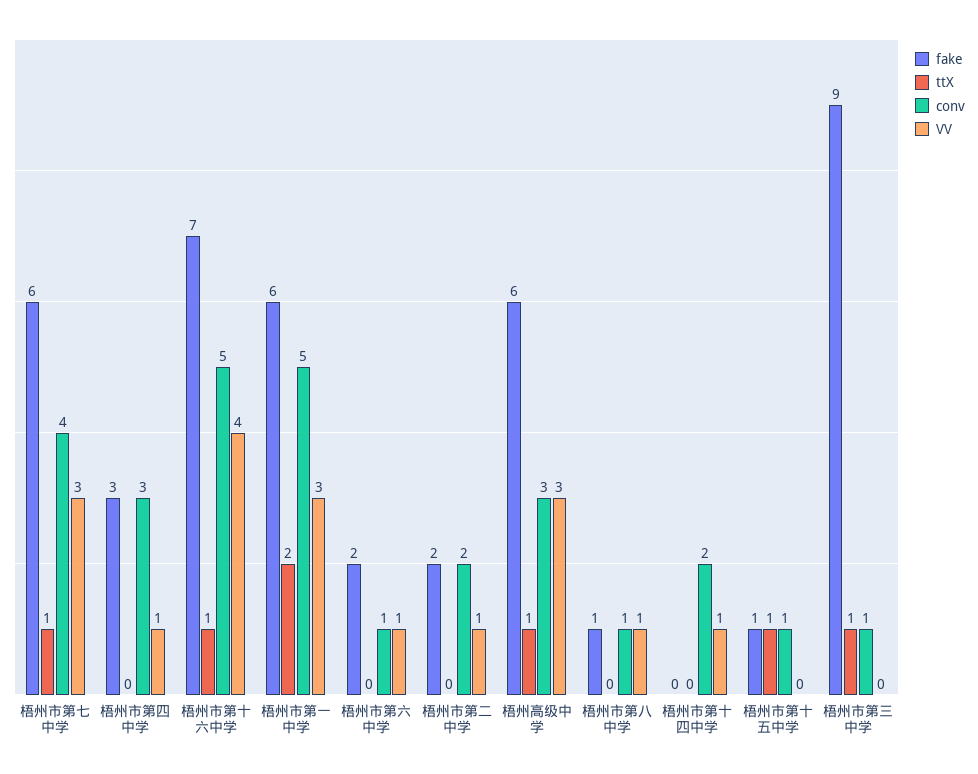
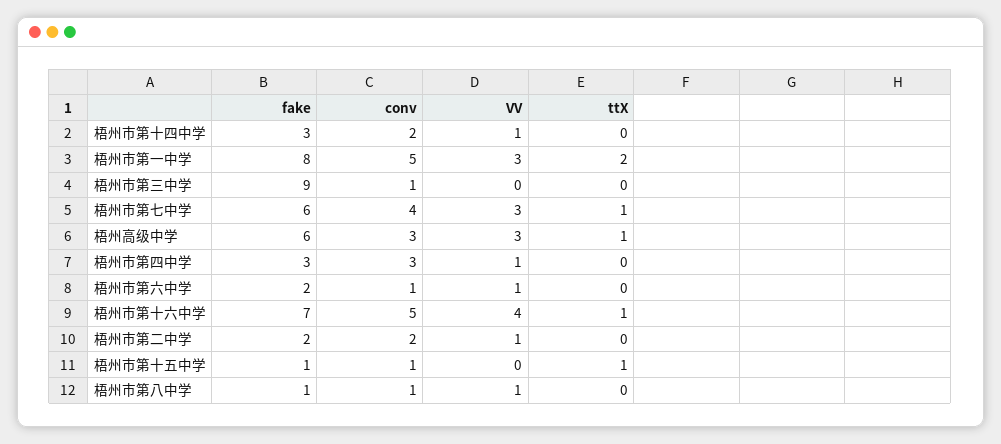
fake, 梧州市第一中学: 6 -> 8
fake, 梧州市第十四中学: 0 -> 3
ttX, 梧州市第三中学: 1 -> 0

